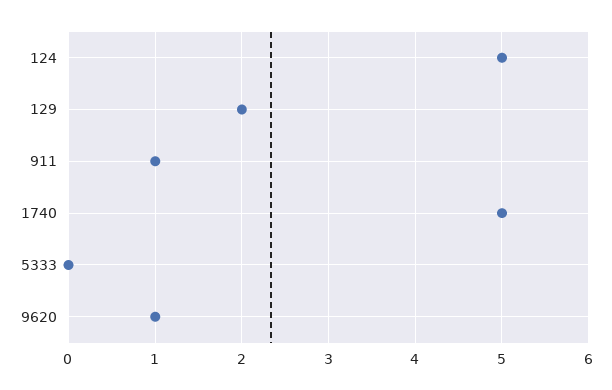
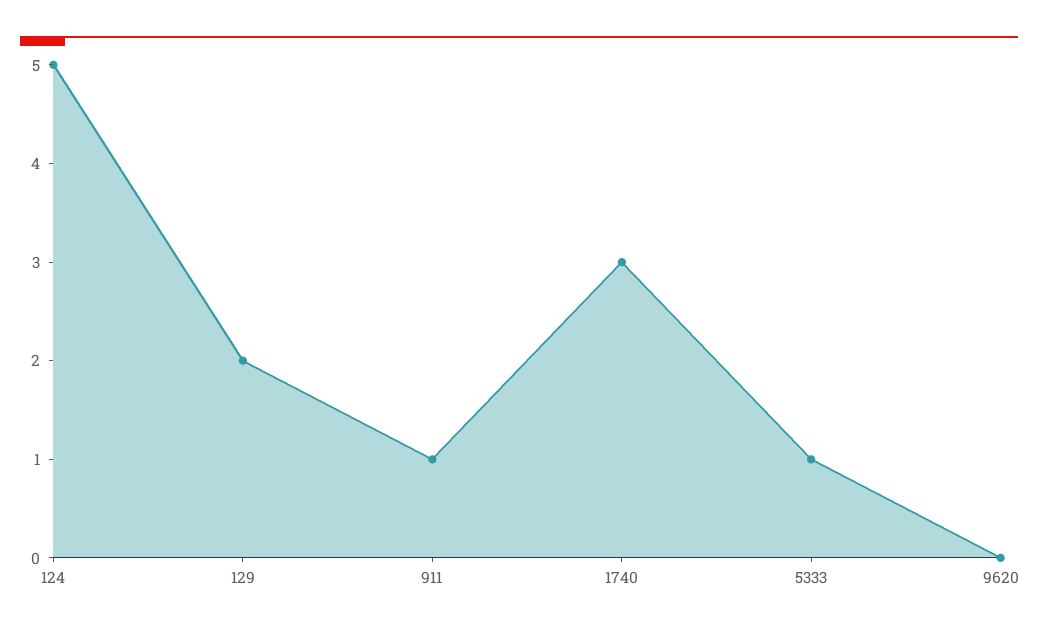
1740: 5 -> 3
5333: 0 -> 1
9620: 1 -> 0

